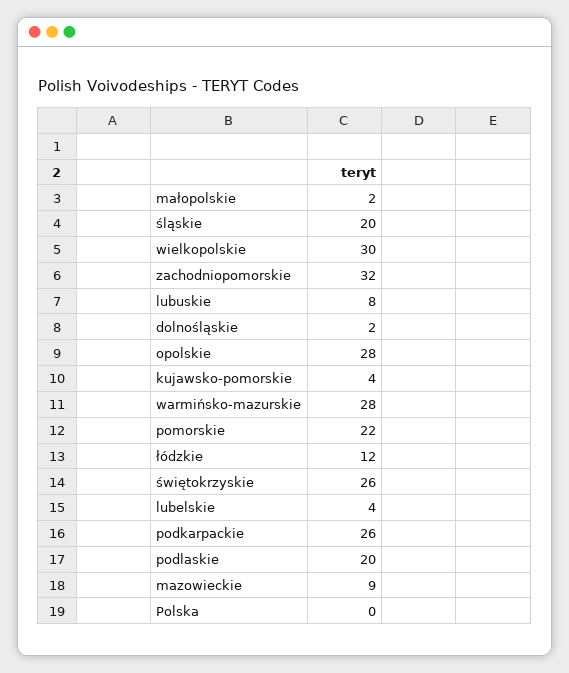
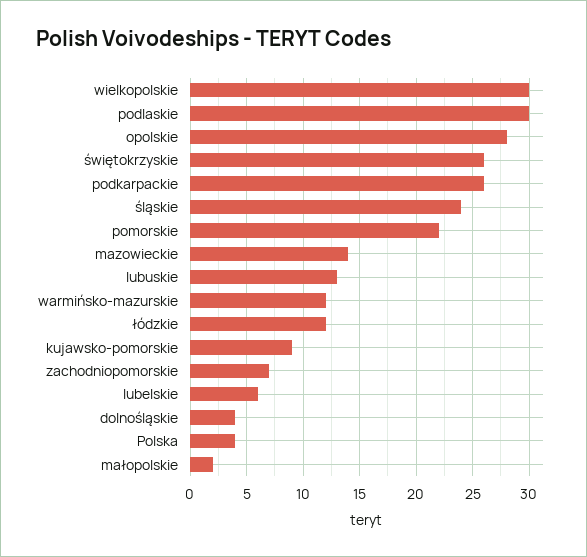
śląskie: 20 -> 24
zachodniopomorskie: 32 -> 7
lubuskie: 8 -> 13
dolnośląskie: 2 -> 4
kujawsko-pomorskie: 4 -> 9
warmińsko-mazurskie: 28 -> 12
lubelskie: 4 -> 6
podlaskie: 20 -> 30
mazowieckie: 9 -> 14
Polska: 0 -> 4

